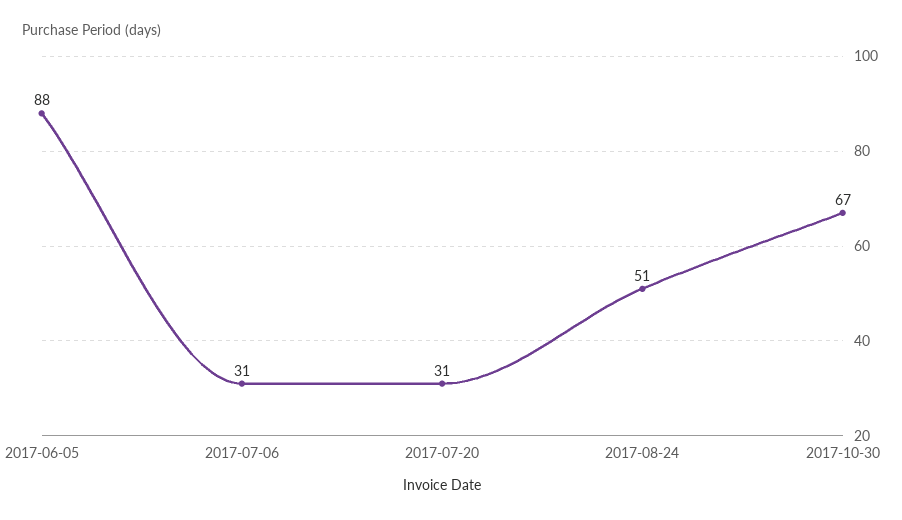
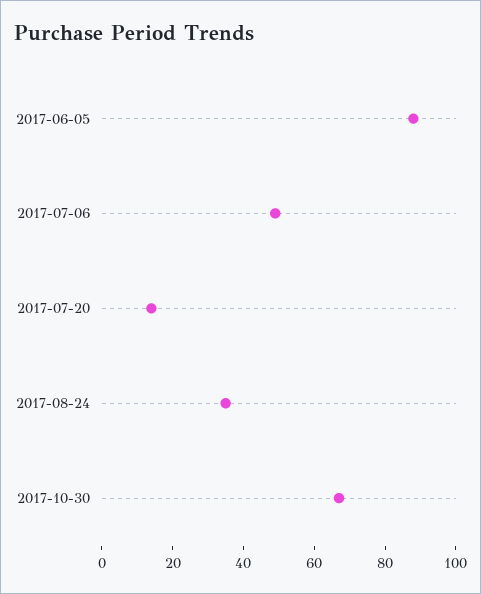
2017-07-06: 31 -> 50
2017-07-20: 31 -> 15
2017-08-24: 51 -> 35

